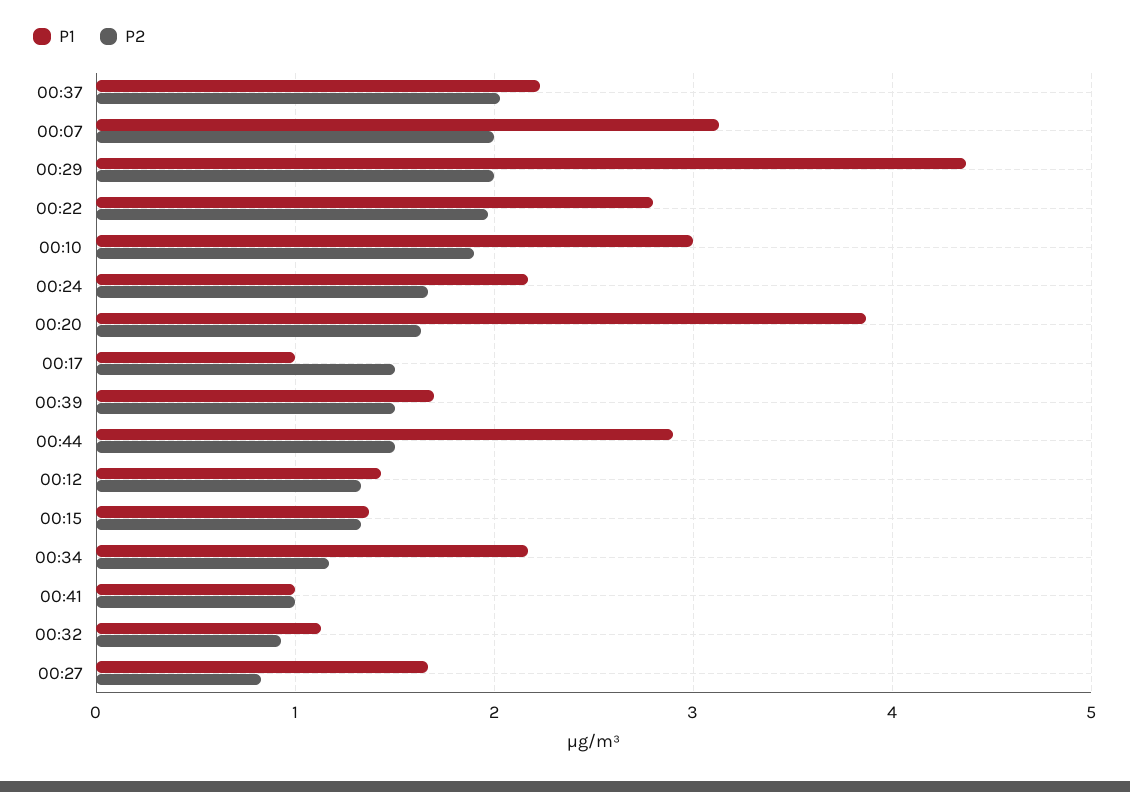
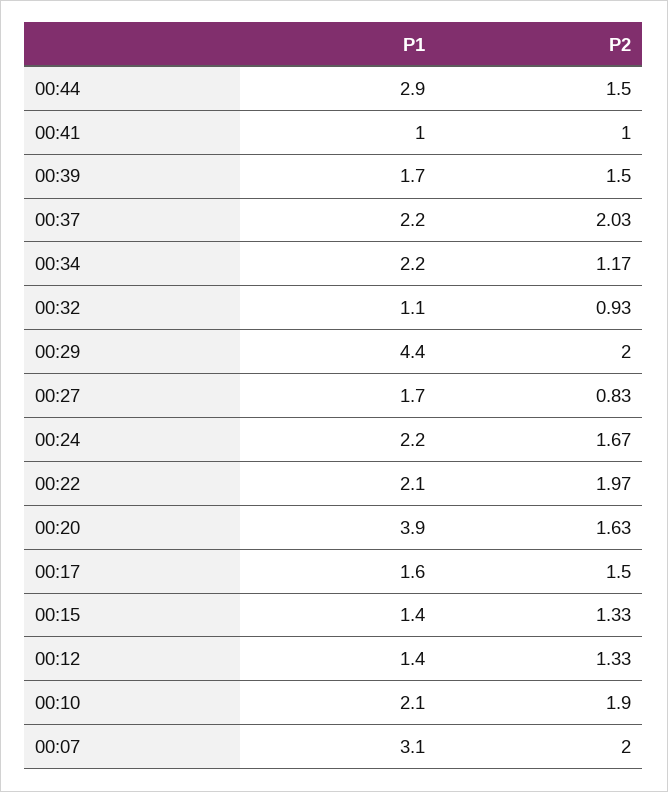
P1, 00:22: 2.8 -> 2.1
P1, 00:10: 3 -> 2.1
P1, 00:17: 1 -> 1.6

